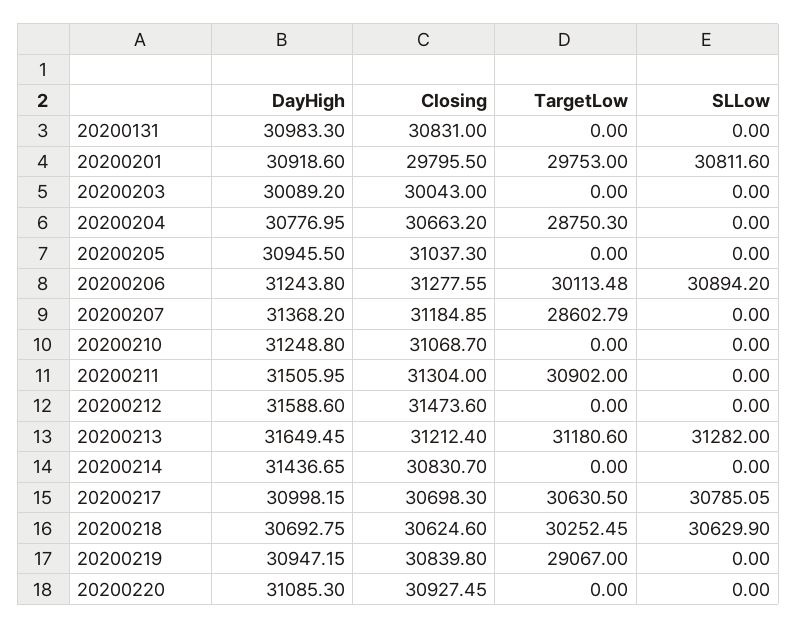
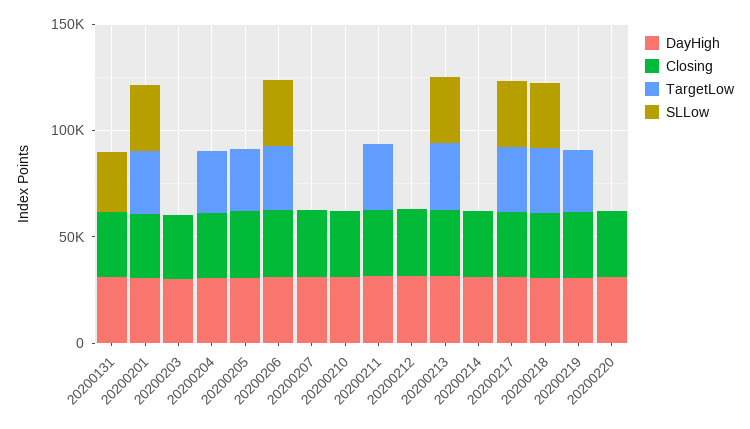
SLLow, 20200131: 0 -> 30000
TargetLow, 20200205: 0 -> 30000
TargetLow, 20200207: 28602.79 -> 0

